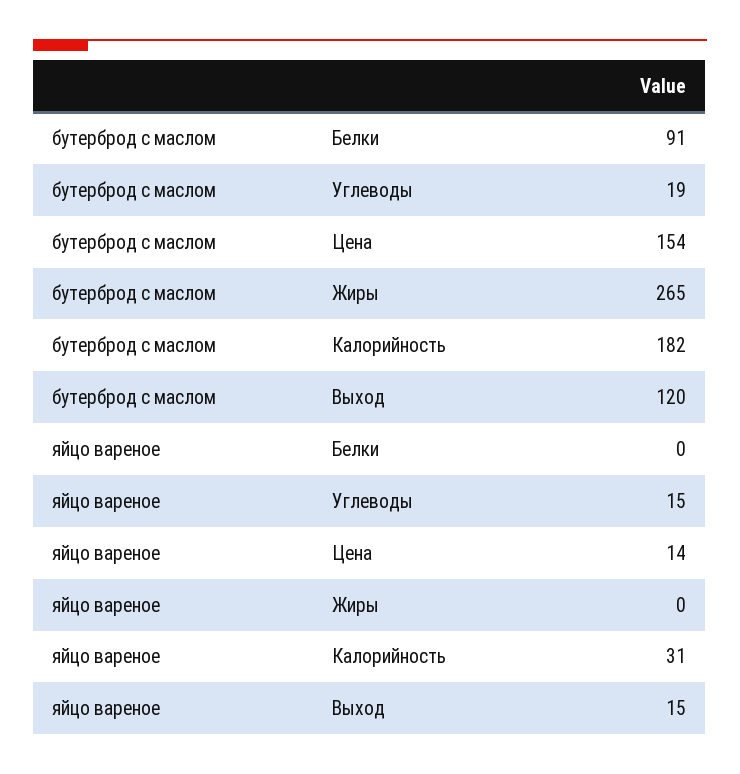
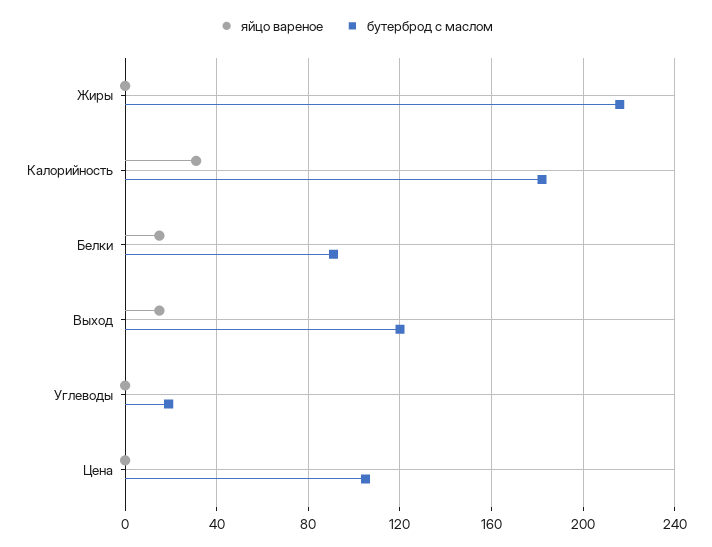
бутерброд с маслом, Цена: 154 -> 105
бутерброд с маслом, Жиры: 265 -> 215
яйцо вареное, Белки: 0 -> 15
яйцо вареное, Углеводы: 15 -> 0
яйцо вареное, Цена: 14 -> 0

